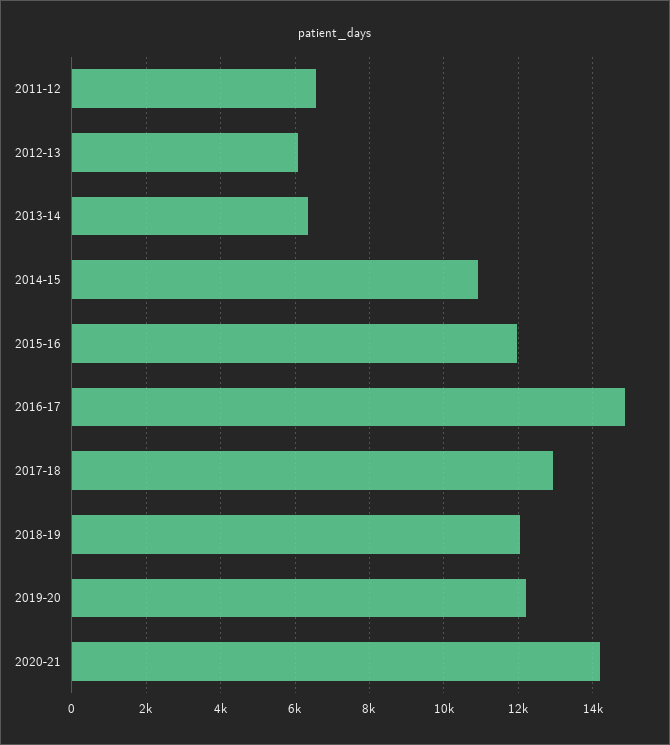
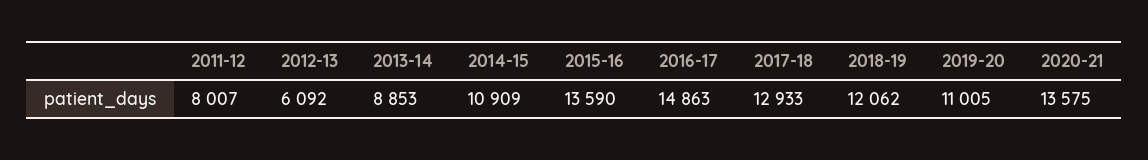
2011-12: 6600 -> 8007
2013-14: 6400 -> 8853
2015-16: 12000 -> 13590
2019-20: 12200 -> 11005
2020-21: 14200 -> 13575

